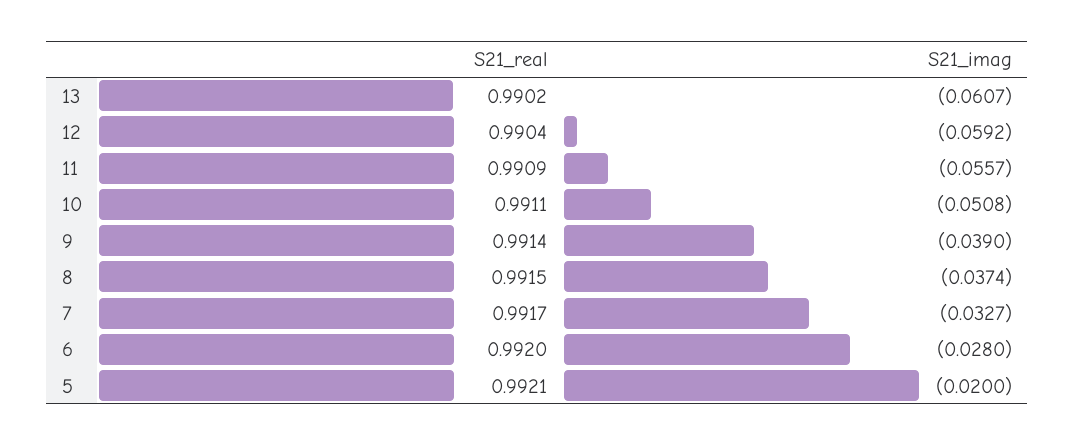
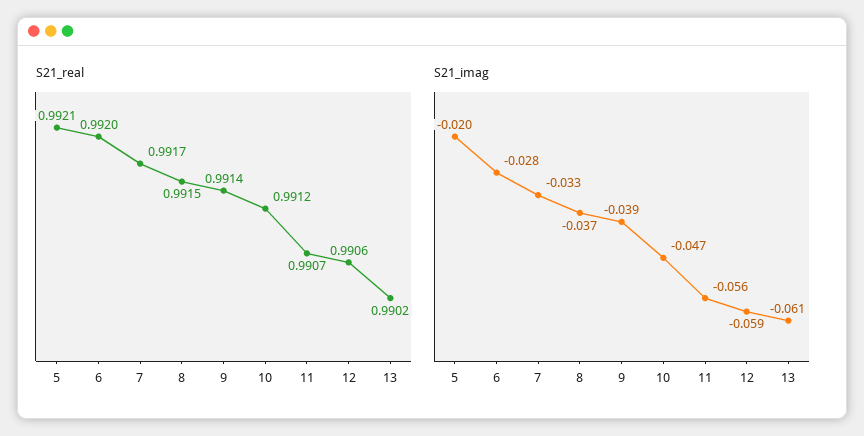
S21_real, 12: 0.9904 -> 0.9906
S21_real, 11: 0.9909 -> 0.9907
S21_real, 10: 0.9911 -> 0.9912
S21_imag, 10: -0.0508 -> -0.047

